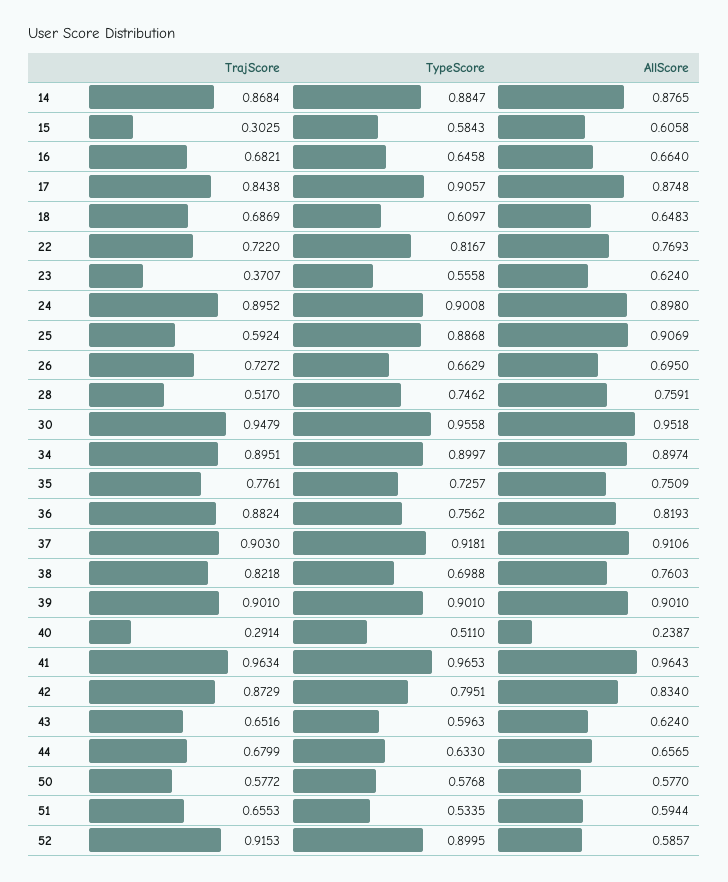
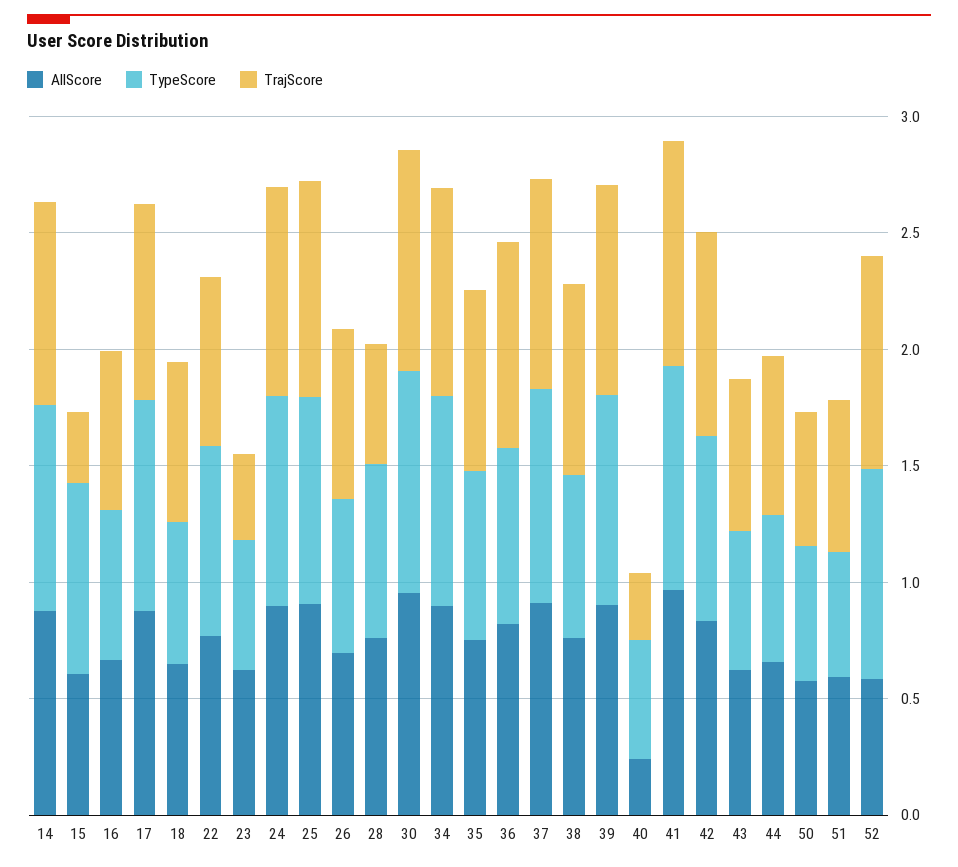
TypeScore, 15: 0.5843 -> 0.8
TrajScore, 25: 0.5924 -> 0.9

